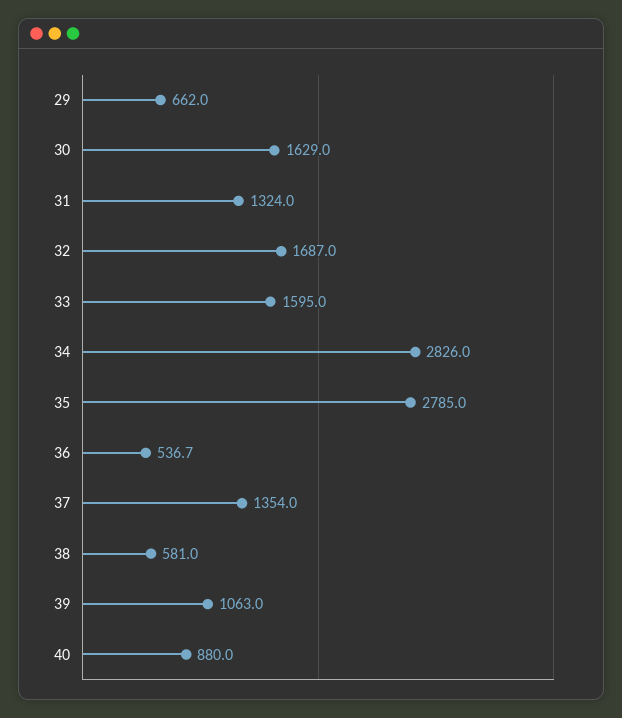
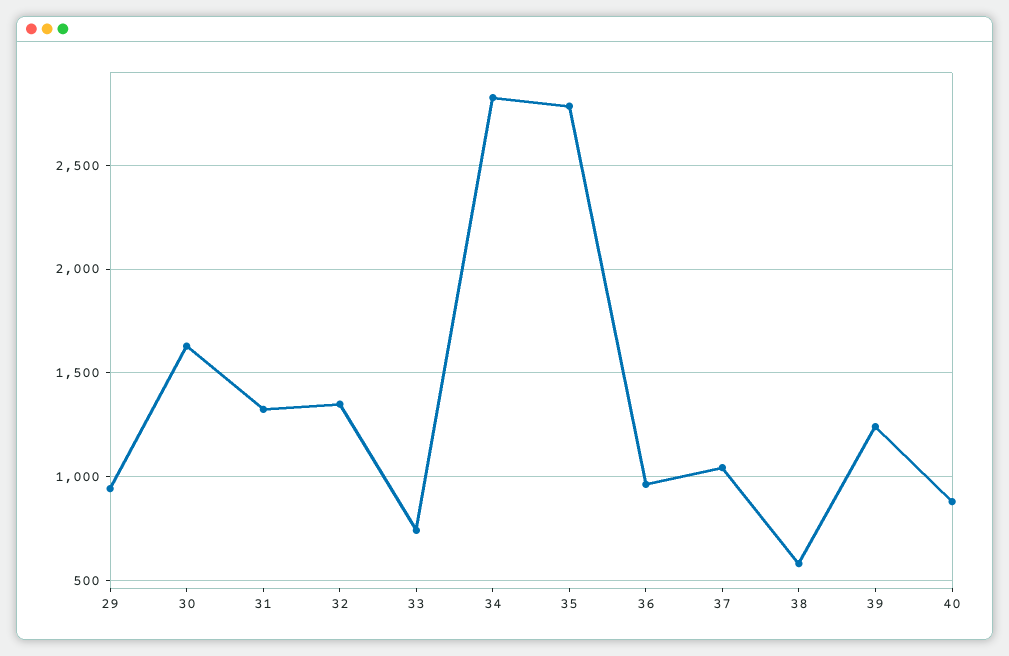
29: 662 -> 950
32: 1687 -> 1350
33: 1595 -> 750
36: 536.7 -> 950
37: 1354 -> 1050
39: 1063 -> 1250

